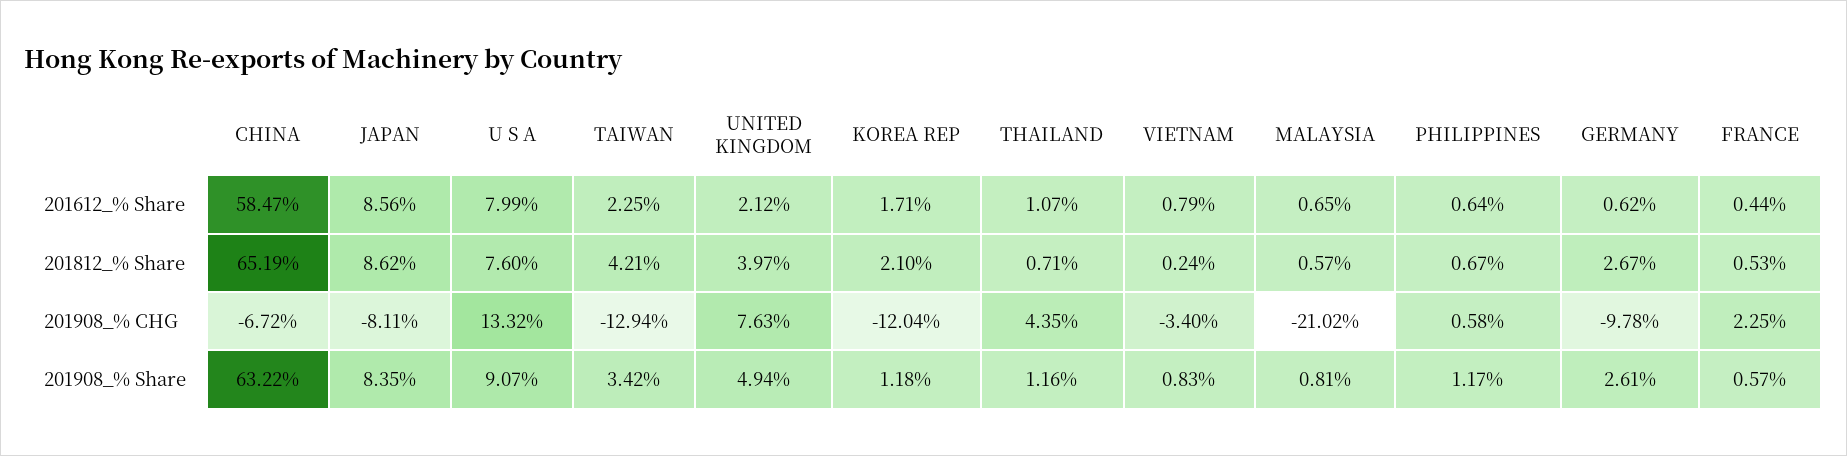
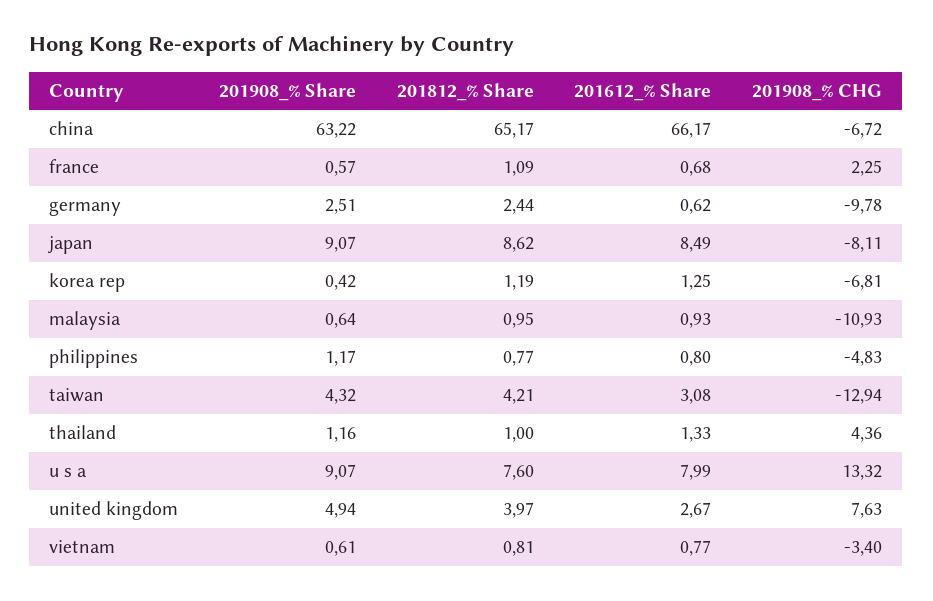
CHINA, 201612_% Share: 58.47 -> 66.17
JAPAN, 201612_% Share: 8.56 -> 8.49
TAIWAN, 201612_% Share: 2.25 -> 3.08
UNITED KINGDOM, 201612_% Share: 2.12 -> 2.67
KOREA REP, 201612_% Share: 1.71 -> 1.25
THAILAND, 201612_% Share: 1.07 -> 1.33
VIETNAM, 201612_% Share: 0.79 -> 0.77
MALAYSIA, 201612_% Share: 0.65 -> 0.93
PHILIPPINES, 201612_% Share: 0.64 -> 0.8
FRANCE, 201612_% Share: 0.44 -> 0.68
CHINA, 201812_% Share: 65.19 -> 65.17
KOREA REP, 201812_% Share: 2.1 -> 1.19
THAILAND, 201812_% Share: 0.71 -> 1
VIETNAM, 201812_% Share: 0.24 -> 0.81
MALAYSIA, 201812_% Share: 0.57 -> 0.95
PHILIPPINES, 201812_% Share: 0.67 -> 0.77
GERMANY, 201812_% Share: 2.67 -> 2.44
FRANCE, 201812_% Share: 0.53 -> 1.09
KOREA REP, 201908_% CHG: -12.04 -> -6.81
THAILAND, 201908_% CHG: 4.35 -> 4.36
MALAYSIA, 201908_% CHG: -21.02 -> -10.93
PHILIPPINES, 201908_% CHG: 0.58 -> -4.83
JAPAN, 201908_% Share: 8.35 -> 9.07
TAIWAN, 201908_% Share: 3.42 -> 4.32
KOREA REP, 201908_% Share: 1.18 -> 0.42
VIETNAM, 201908_% Share: 0.83 -> 0.61
MALAYSIA, 201908_% Share: 0.81 -> 0.64
GERMANY, 201908_% Share: 2.61 -> 2.51

